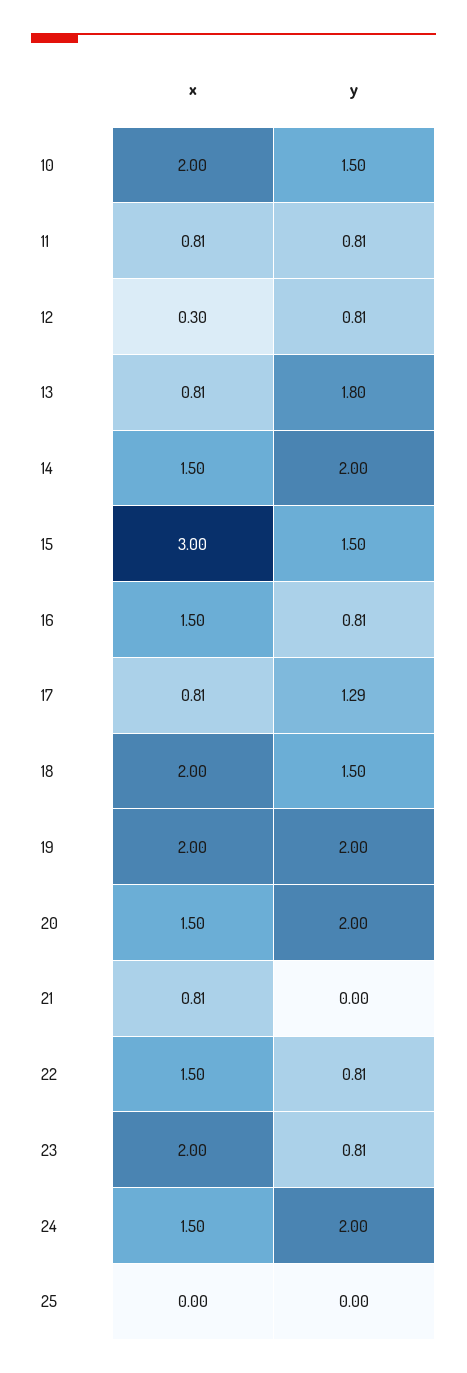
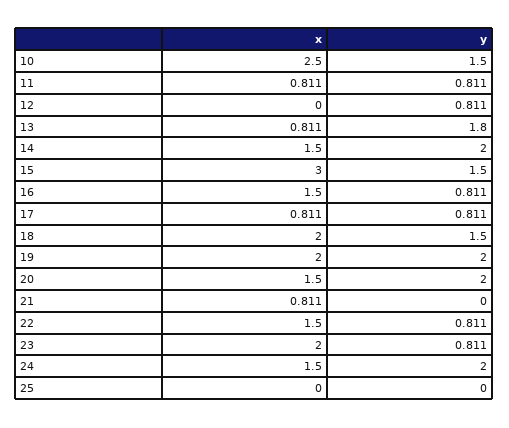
x, 10: 2 -> 2.5
x, 12: 0.3 -> 0
y, 17: 1.29 -> 0.811

